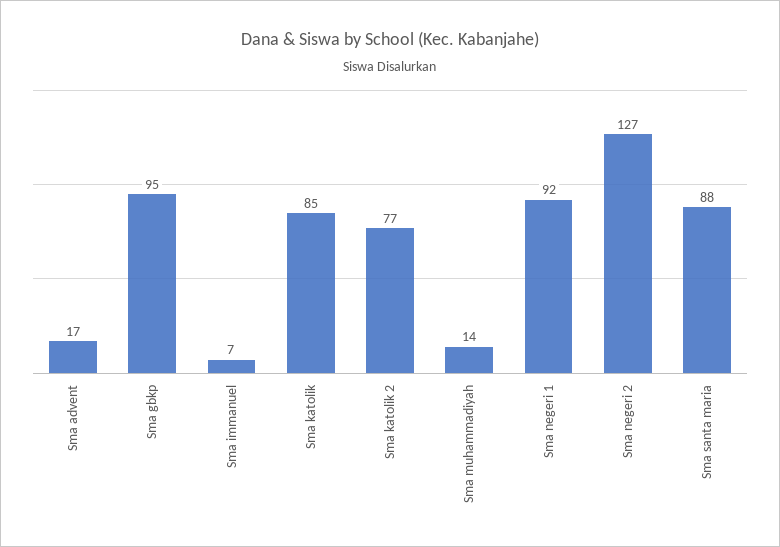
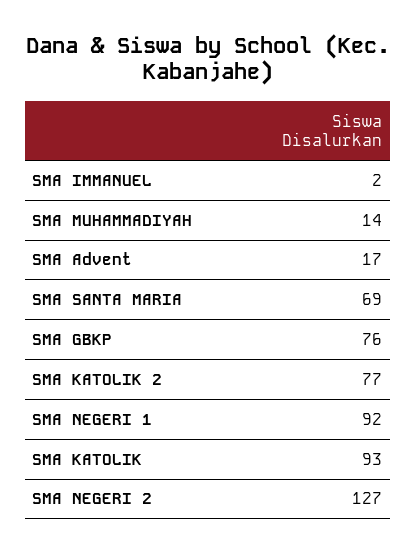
Sma gbkp: 95 -> 76
Sma immanuel: 7 -> 2
Sma katolik: 85 -> 93
Sma santa maria: 88 -> 69

